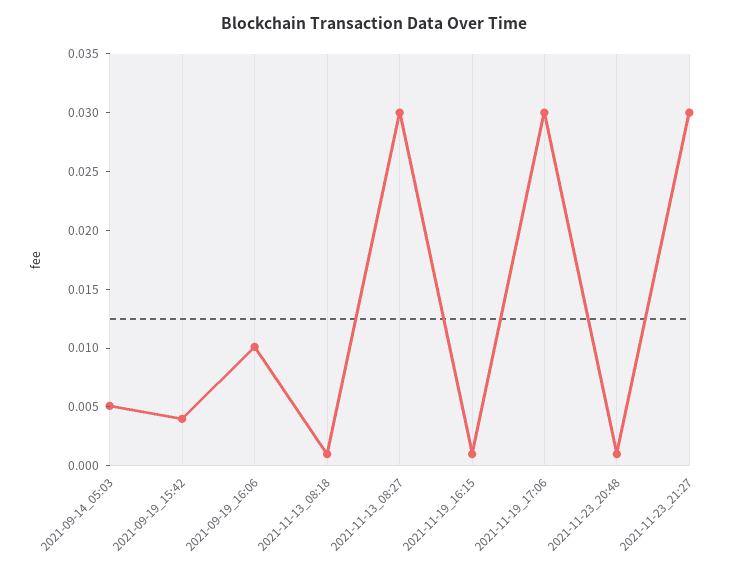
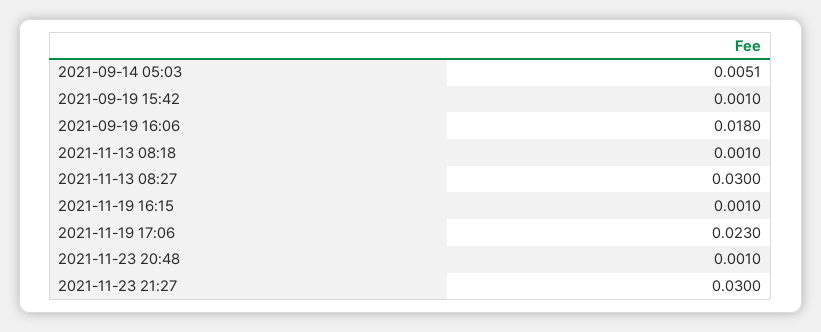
2021-09-19_15:42: 0.004 -> 0.001
2021-09-19_16:06: 0.01 -> 0.018
2021-11-19_17:06: 0.03 -> 0.023

